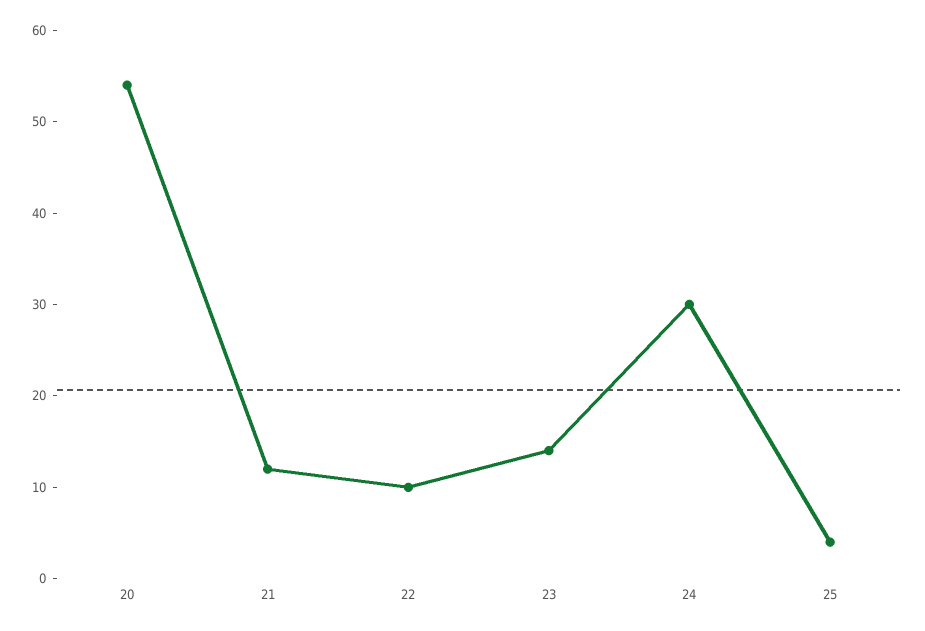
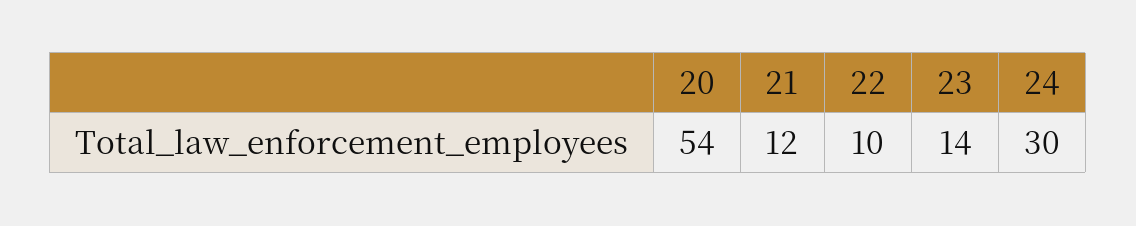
25: 4 -> none

